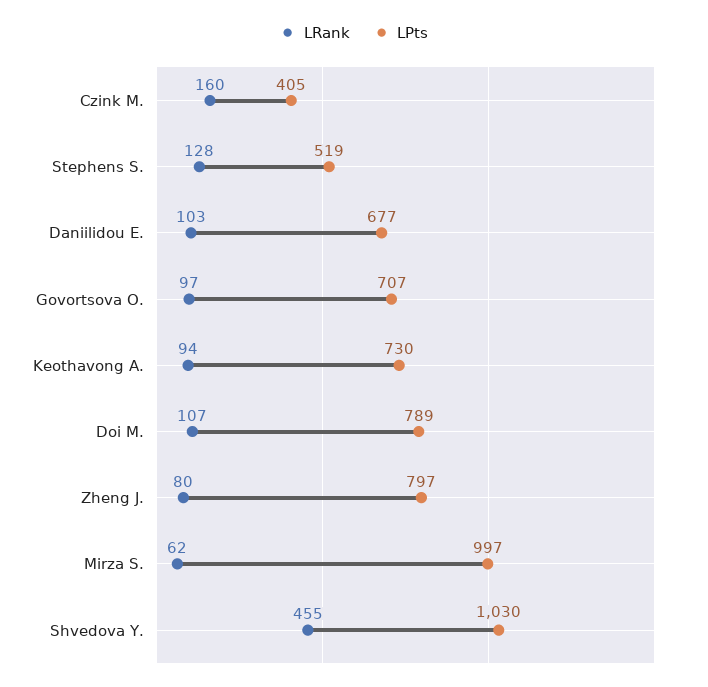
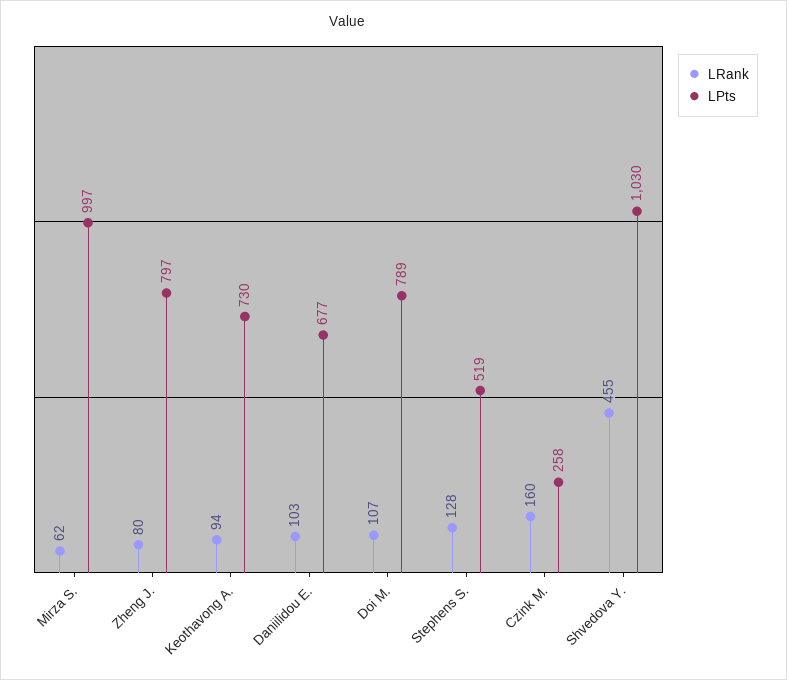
LPts, Czink M.: 405 -> 258
LRank, Govortsova O.: 97 -> none
LPts, Govortsova O.: 707 -> none

